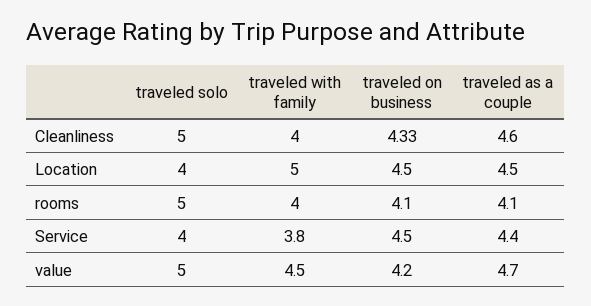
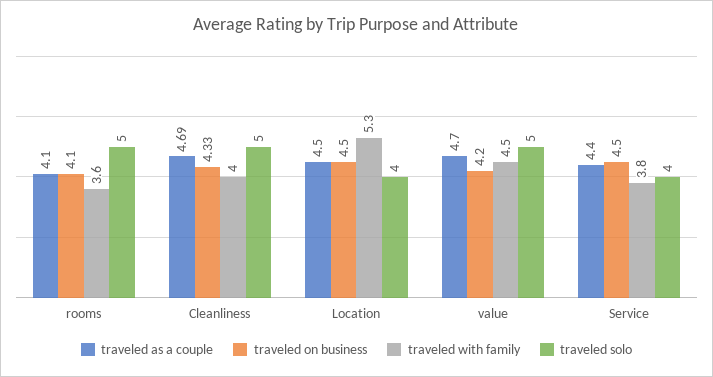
traveled as a couple, Cleanliness: 4.6 -> 4.69
traveled with family, Location: 5 -> 5.3
traveled with family, rooms: 4 -> 3.6

